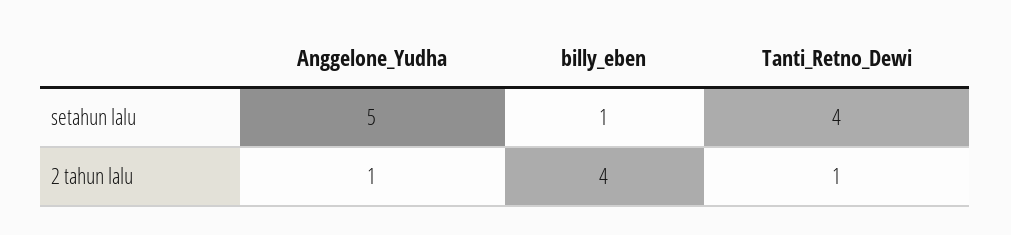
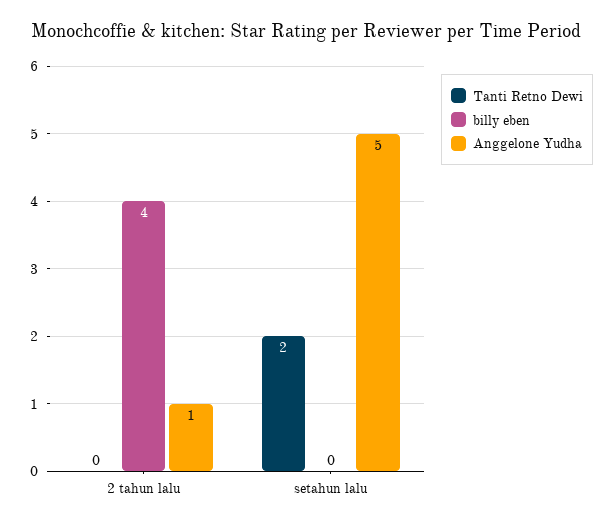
billy_eben, setahun lalu: 1 -> 0
Tanti_Retno_Dewi, setahun lalu: 4 -> 2
Tanti_Retno_Dewi, 2 tahun lalu: 1 -> 0

